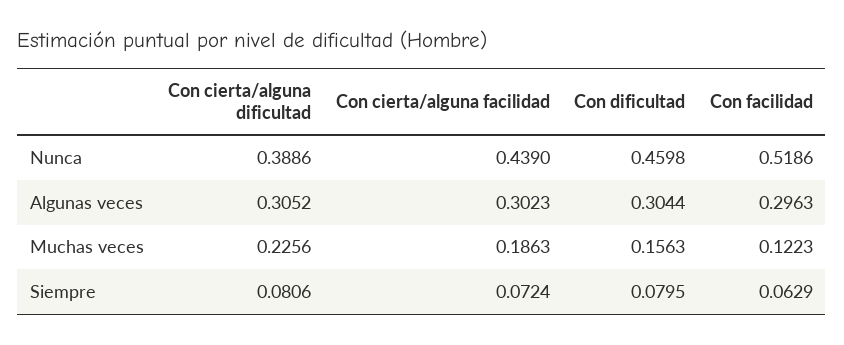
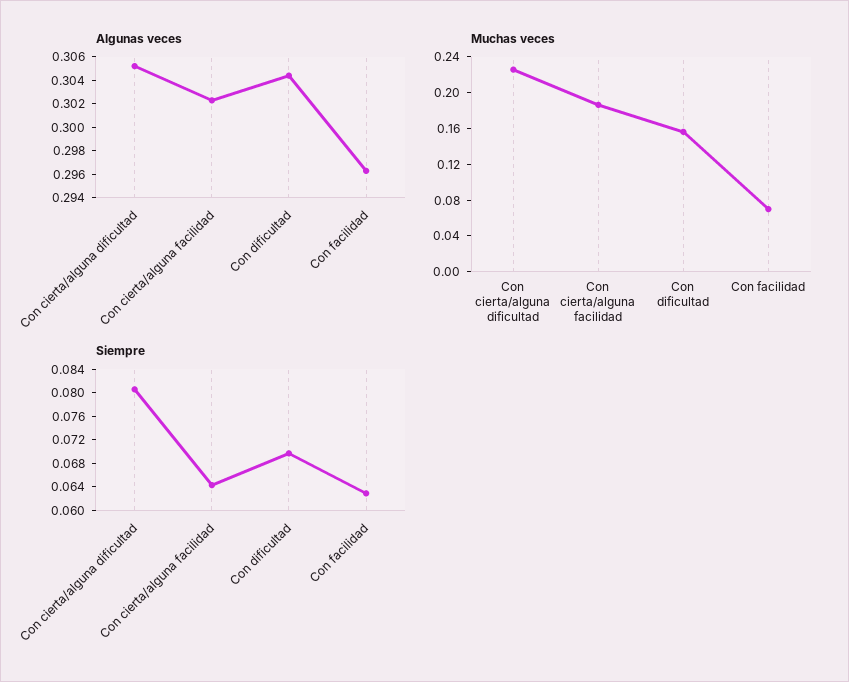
Nunca, Con cierta/alguna dificultad: 0.3886 -> none
Nunca, Con cierta/alguna facilidad: 0.439 -> none
Nunca, Con dificultad: 0.4598 -> none
Nunca, Con facilidad: 0.5186 -> none
Muchas veces, Con facilidad: 0.1223 -> 0.07
Siempre, Con cierta/alguna facilidad: 0.0724 -> 0.064
Siempre, Con dificultad: 0.0795 -> 0.07

